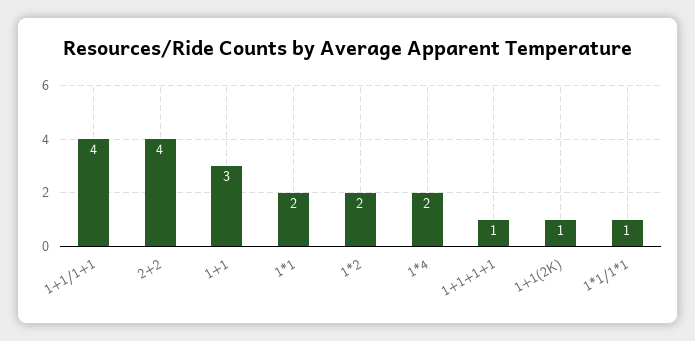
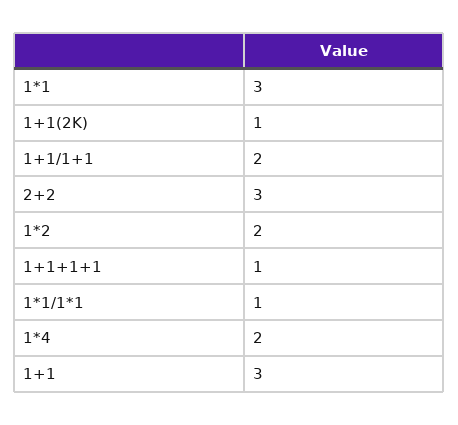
1+1/1+1: 4 -> 2
2+2: 4 -> 3
1*1: 2 -> 3

